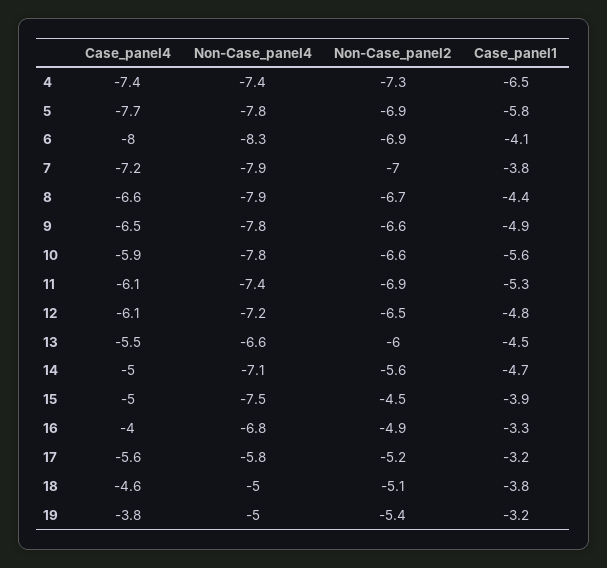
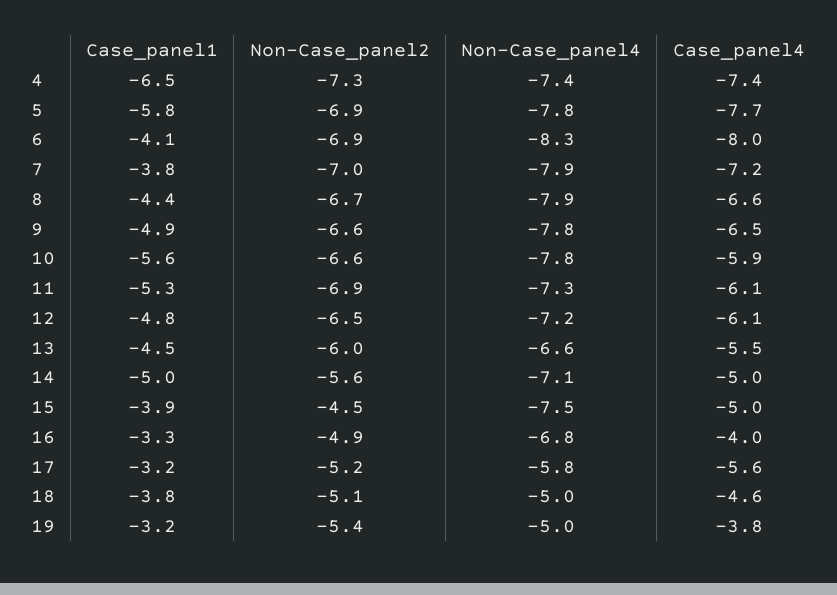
Non-Case_panel4, 11: -7.4 -> -7.3
Case_panel1, 14: -4.7 -> -5

